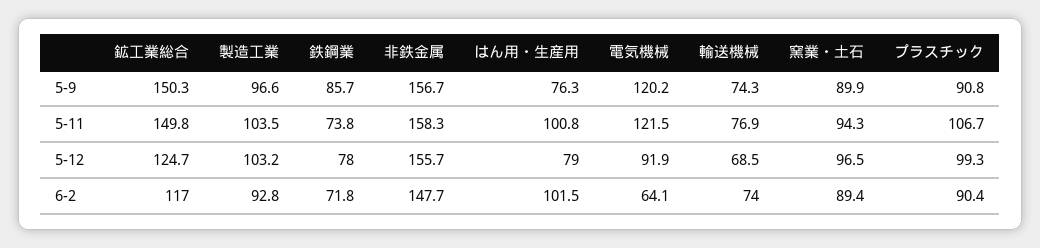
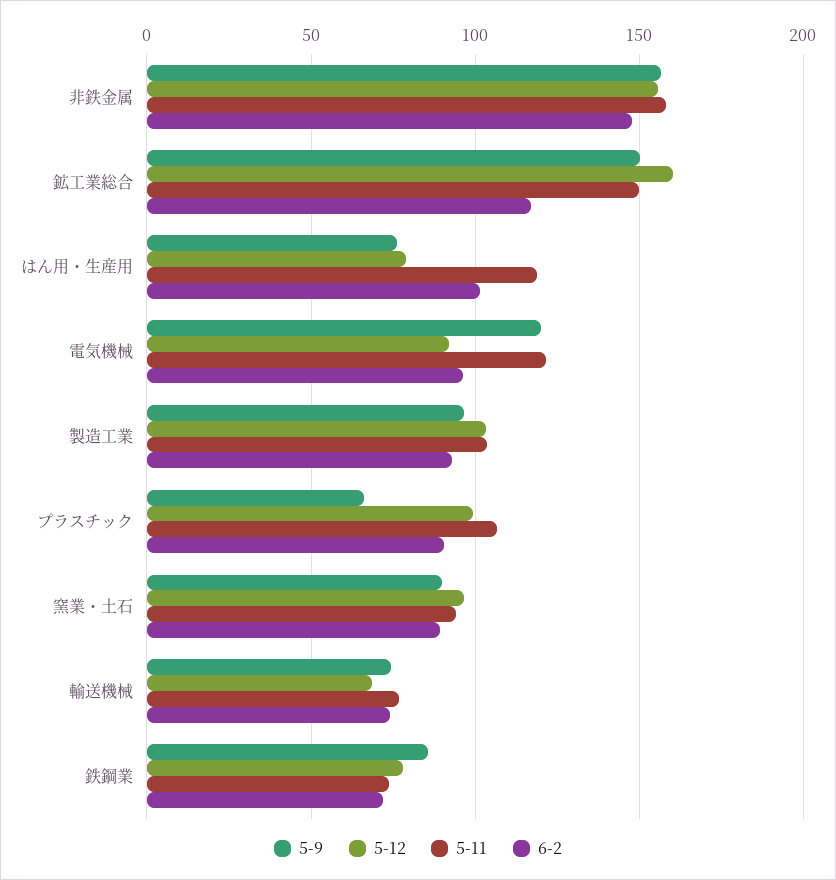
5-9, プラスチック: 90.8 -> 65
5-11, はん用・生産用: 100.8 -> 120
5-12, 鉱工業総合: 124.7 -> 160
6-2, 電気機械: 64.1 -> 95

